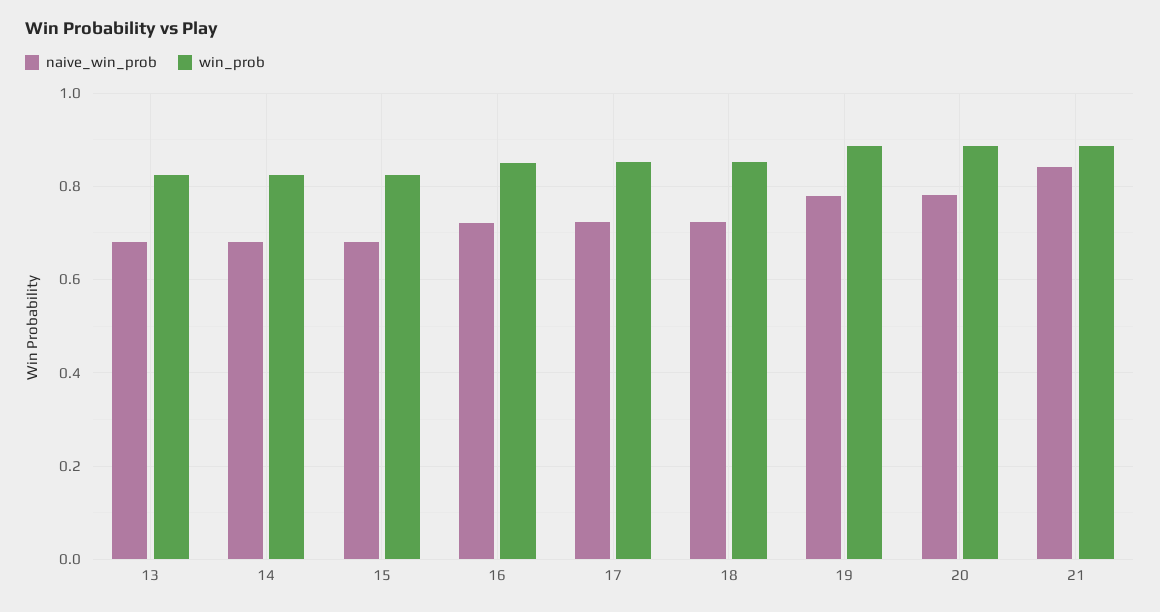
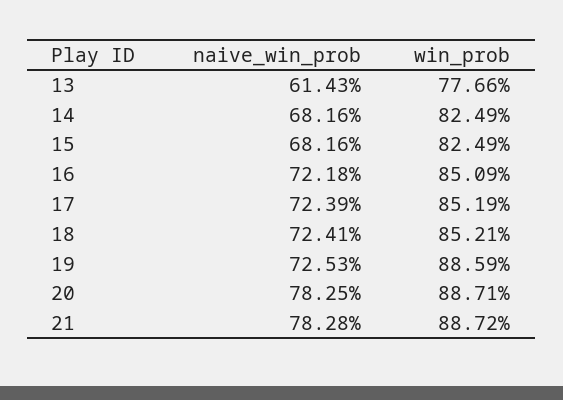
naive_win_prob, 13: 0.68 -> 0.6143
win_prob, 13: 0.82 -> 0.7766
naive_win_prob, 19: 0.78 -> 0.7253
naive_win_prob, 21: 0.84 -> 0.7828

